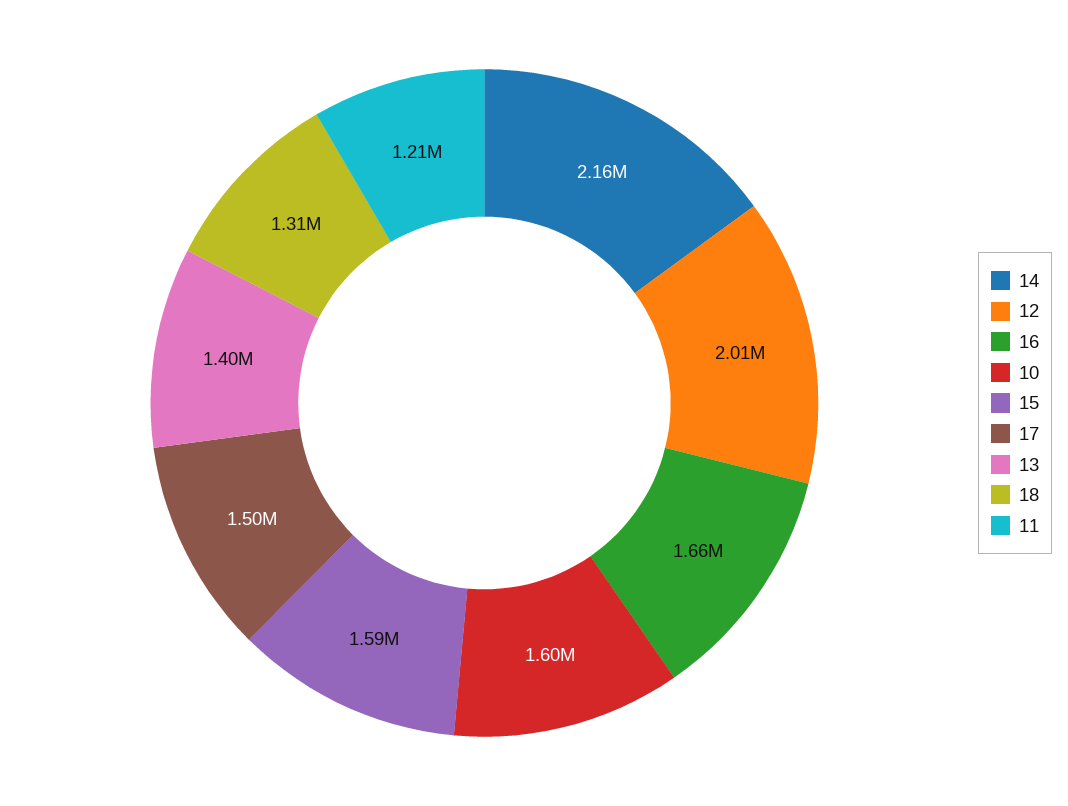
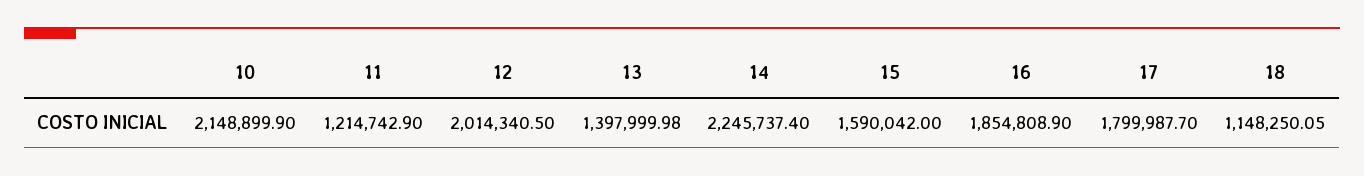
14: 2160000 -> 2245737.4
16: 1660000 -> 1854808.9
10: 1600000 -> 2148899.9
17: 1500000 -> 1799987.7
18: 1310000 -> 1148250.05

